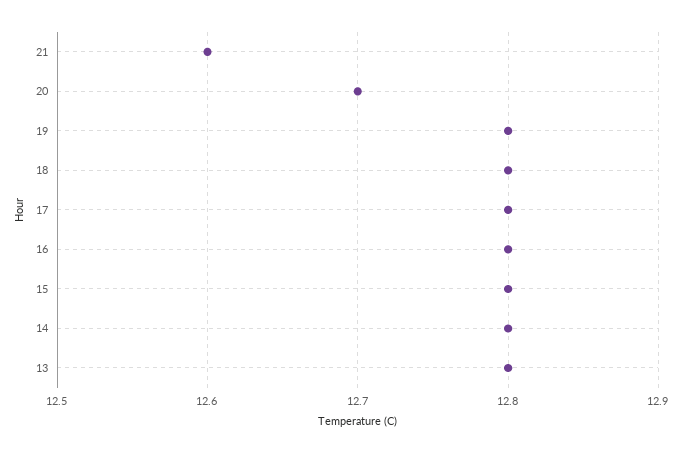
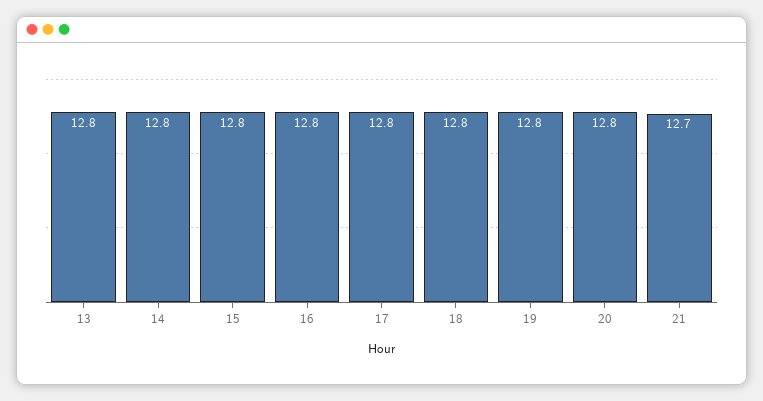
21: 12.6 -> 12.7
20: 12.7 -> 12.8

